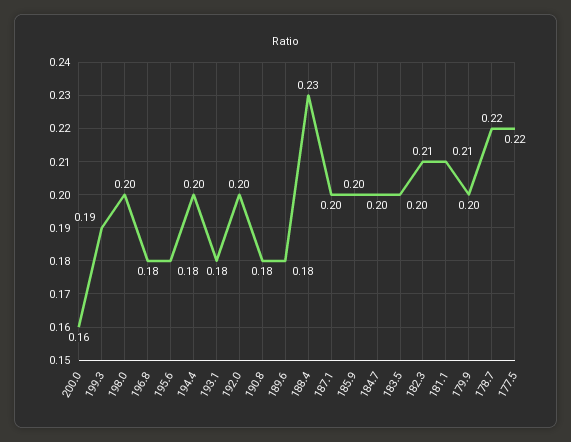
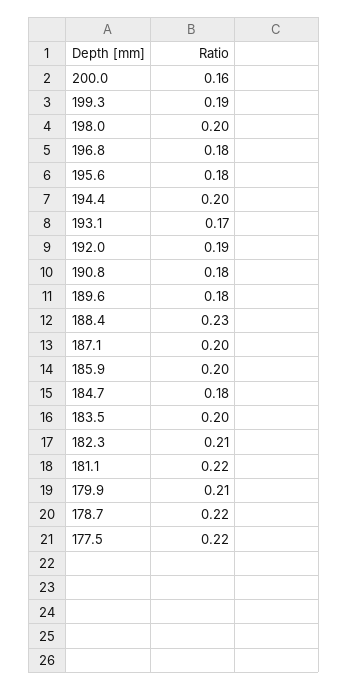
193.1: 0.18 -> 0.17
192.0: 0.2 -> 0.19
184.7: 0.2 -> 0.18
181.1: 0.21 -> 0.22
179.9: 0.2 -> 0.21

